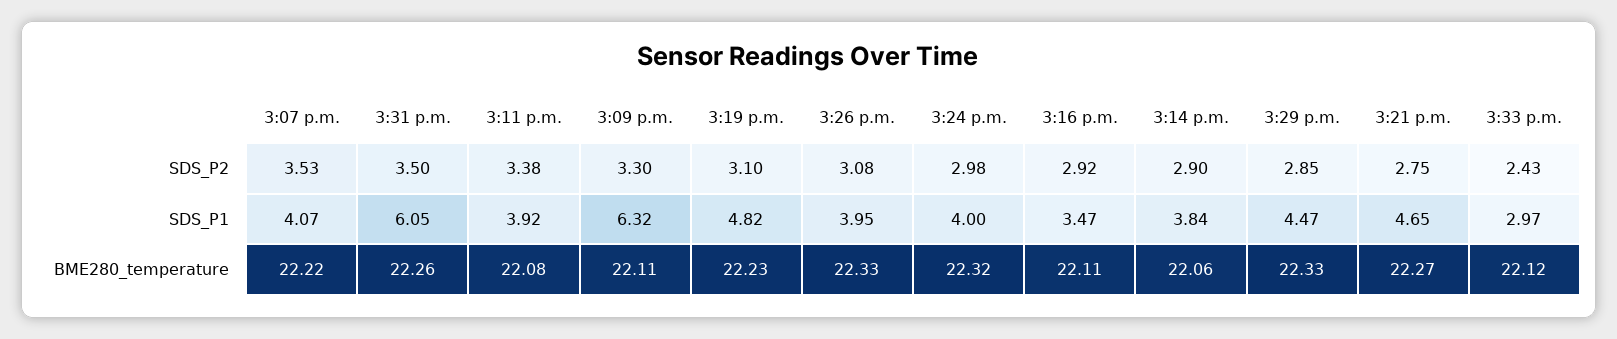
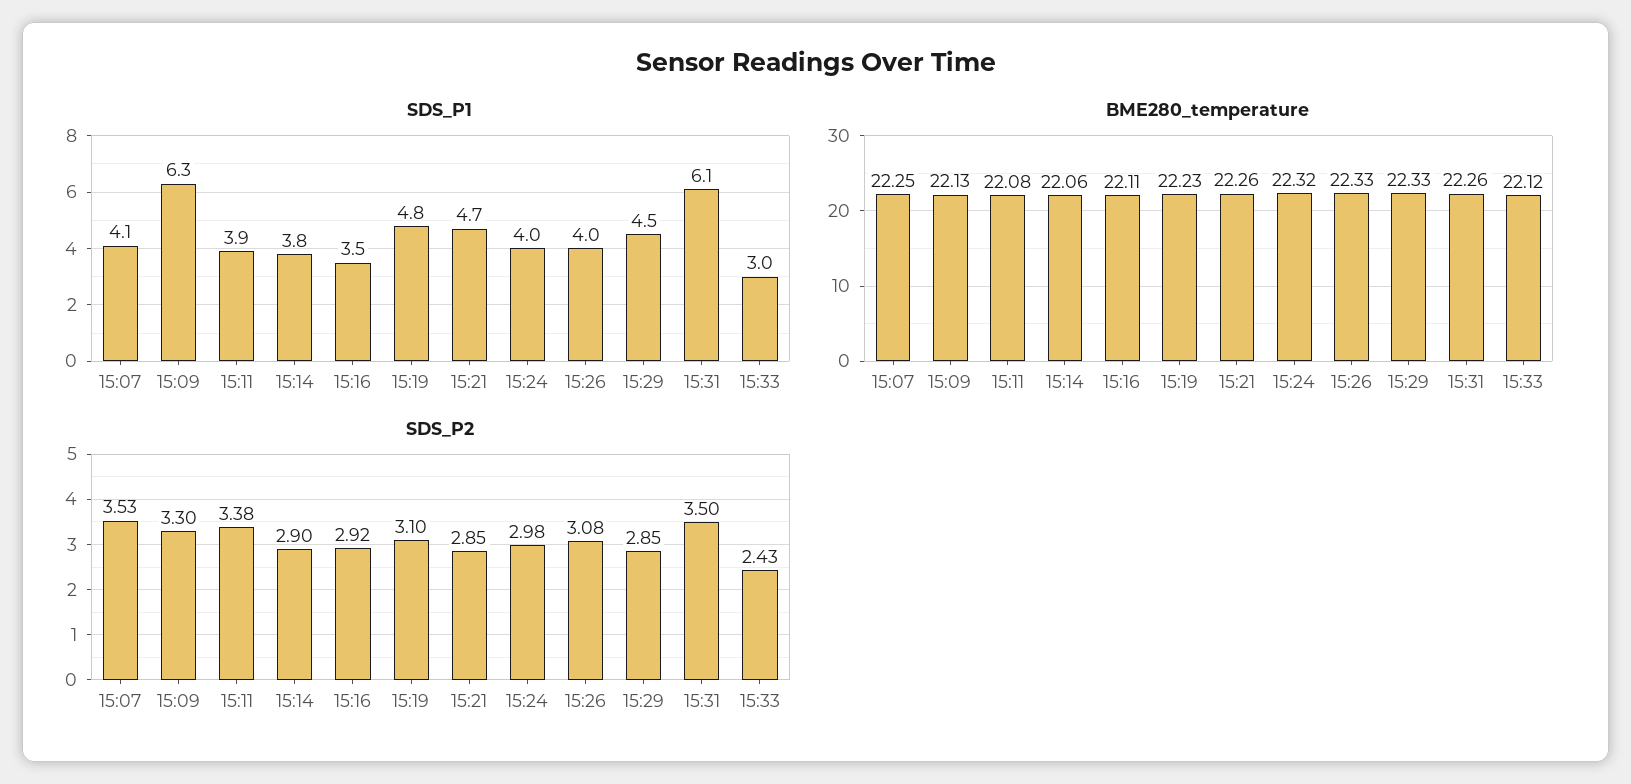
SDS_P2, 3:21 p.m.: 2.75 -> 2.85
BME280_temperature, 3:07 p.m.: 22.22 -> 22.25
BME280_temperature, 3:09 p.m.: 22.11 -> 22.13
BME280_temperature, 3:21 p.m.: 22.27 -> 22.26

